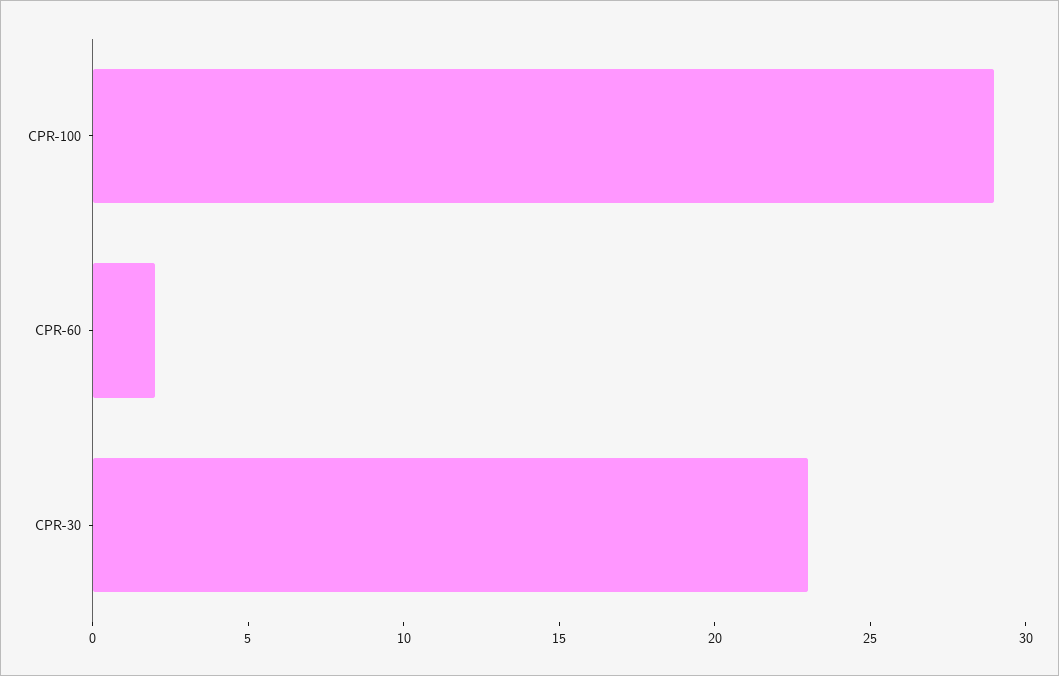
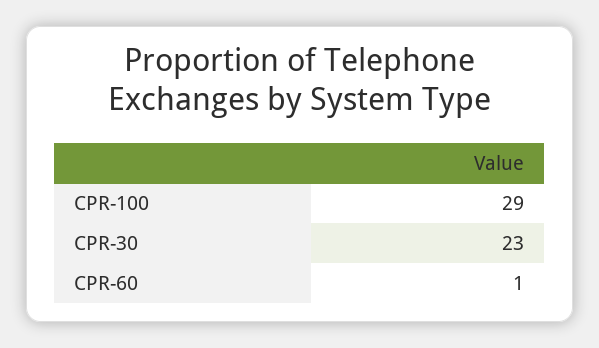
CPR-60: 2 -> 1

